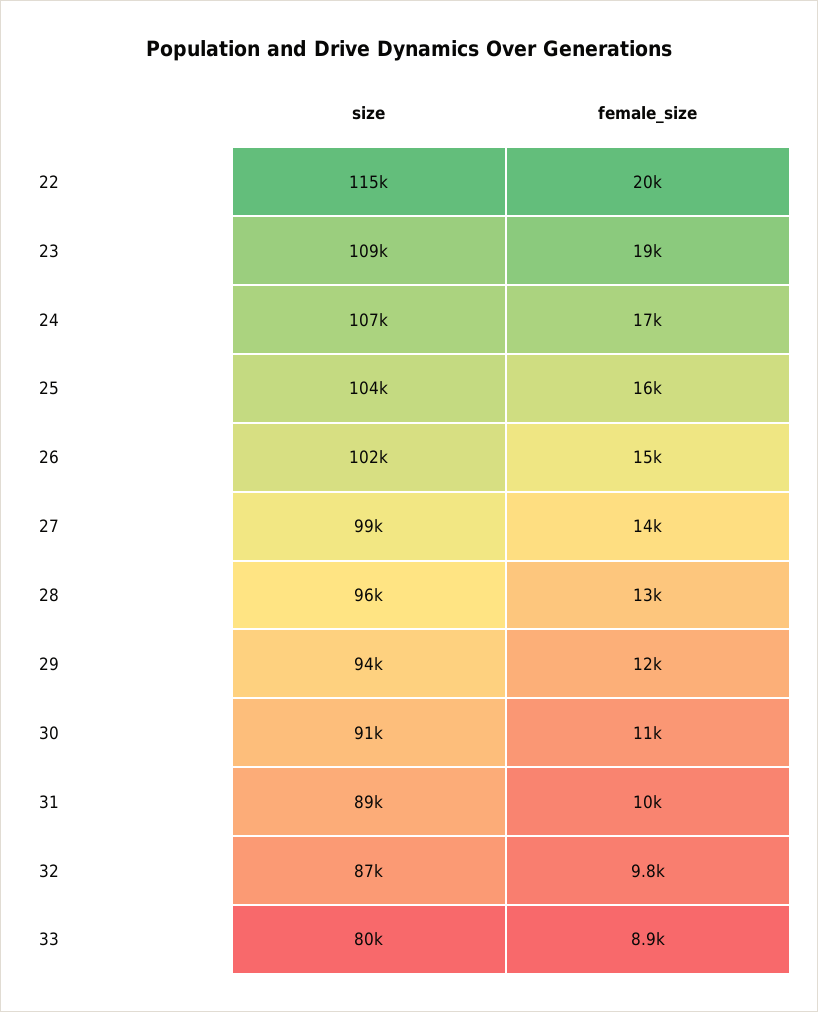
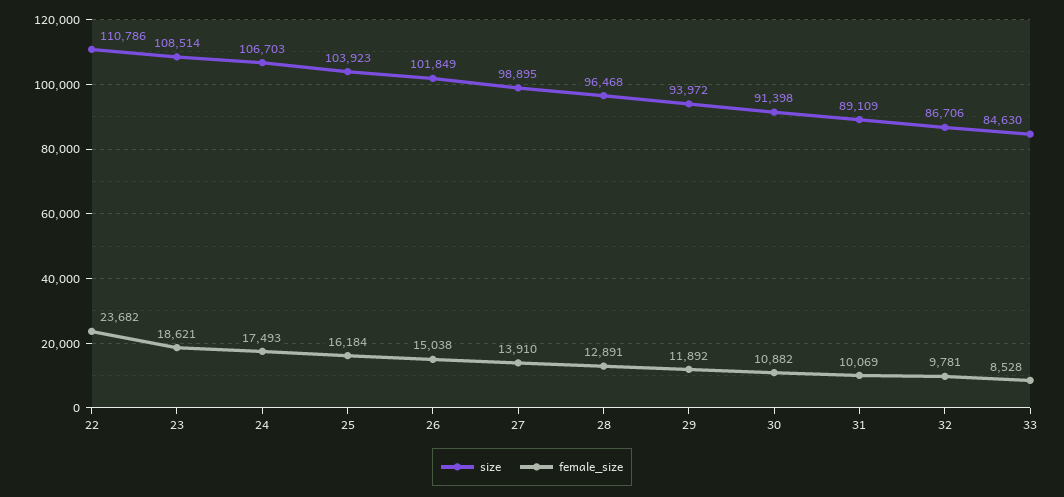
size, 22: 115000 -> 110786
female_size, 22: 20000 -> 23682
size, 33: 80000 -> 84630
female_size, 33: 8900 -> 8528

